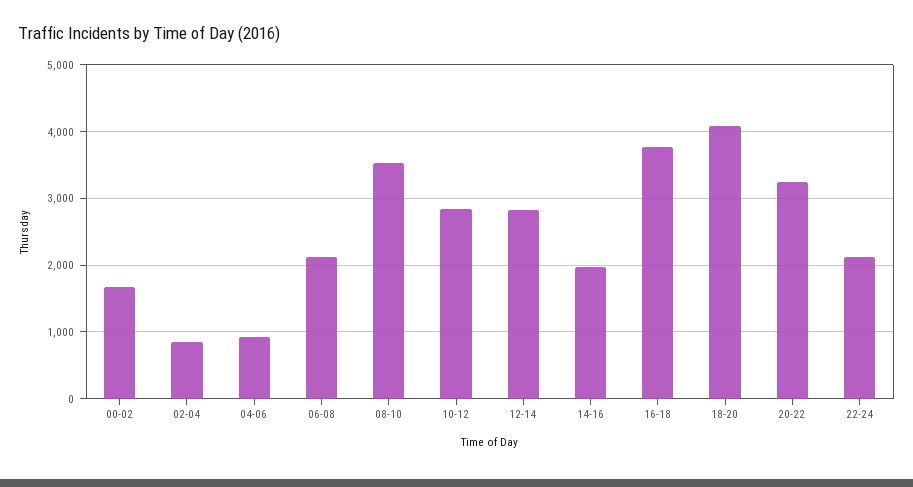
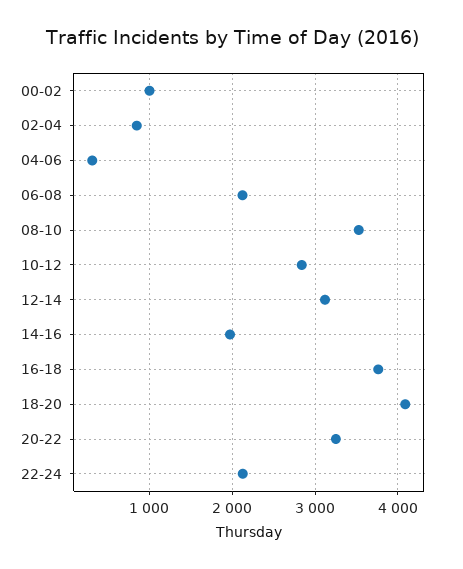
00-02: 1700 -> 1000
04-06: 900 -> 300
12-14: 2800 -> 3100

